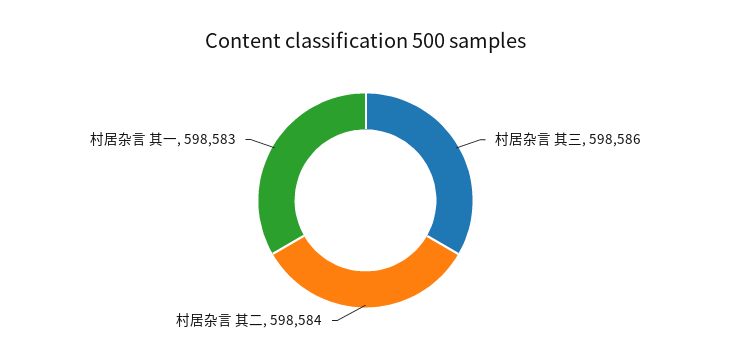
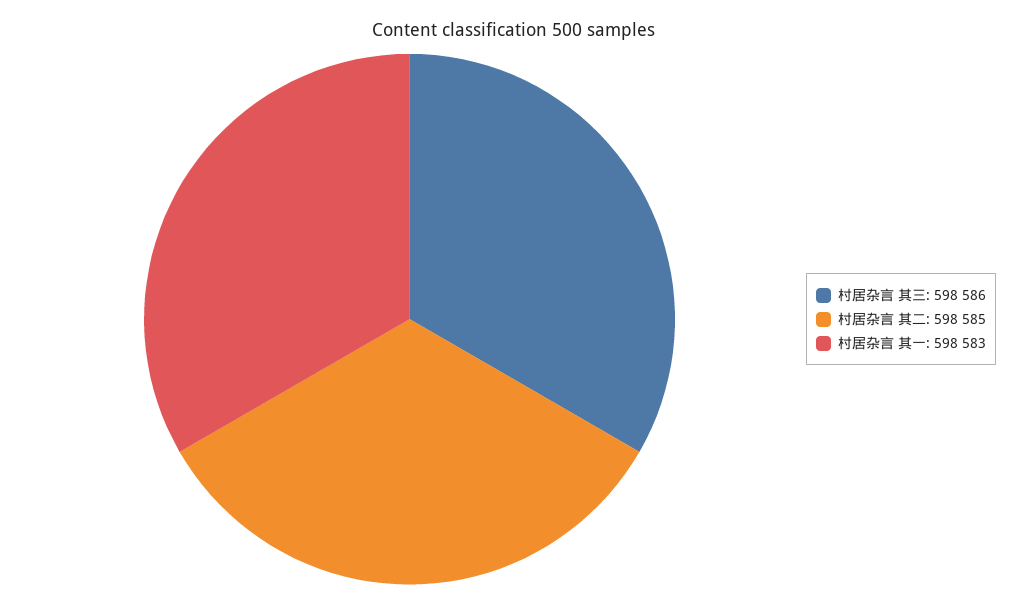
村居杂言 其二: 598584 -> 598585

